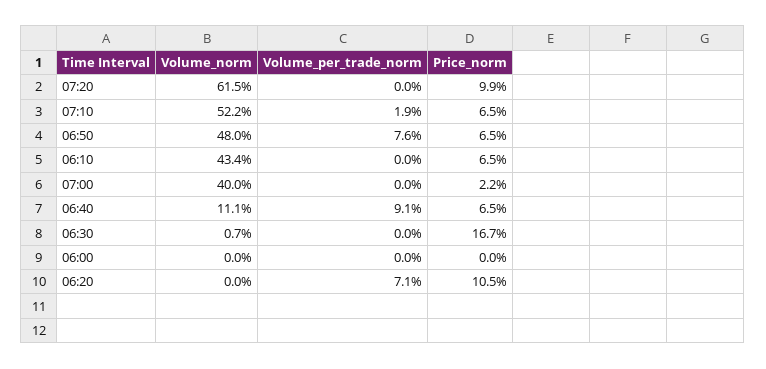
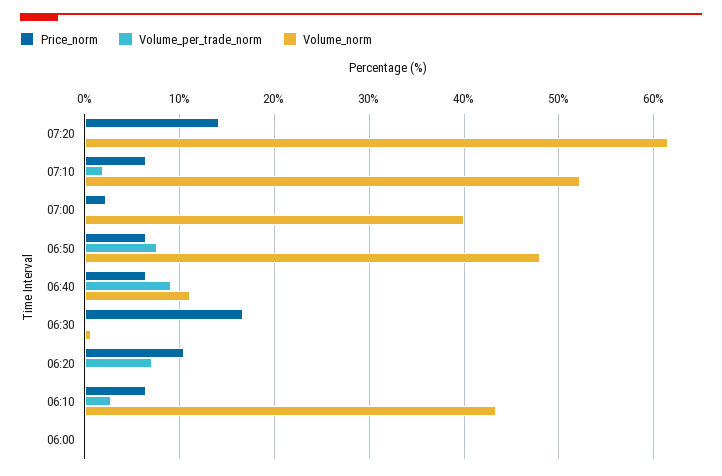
Price_norm, 07:20: 9.9 -> 14
Volume_per_trade_norm, 06:10: 0 -> 3

